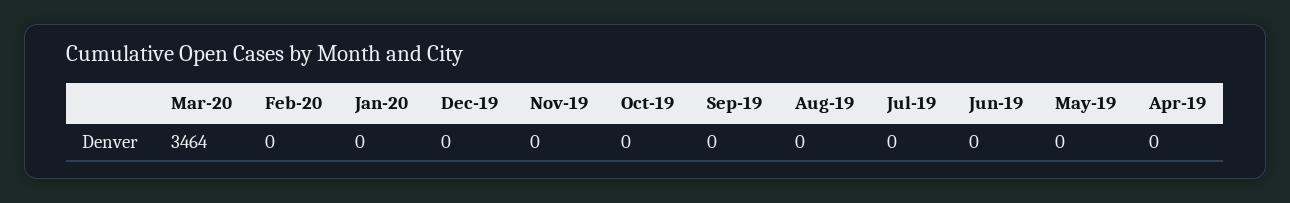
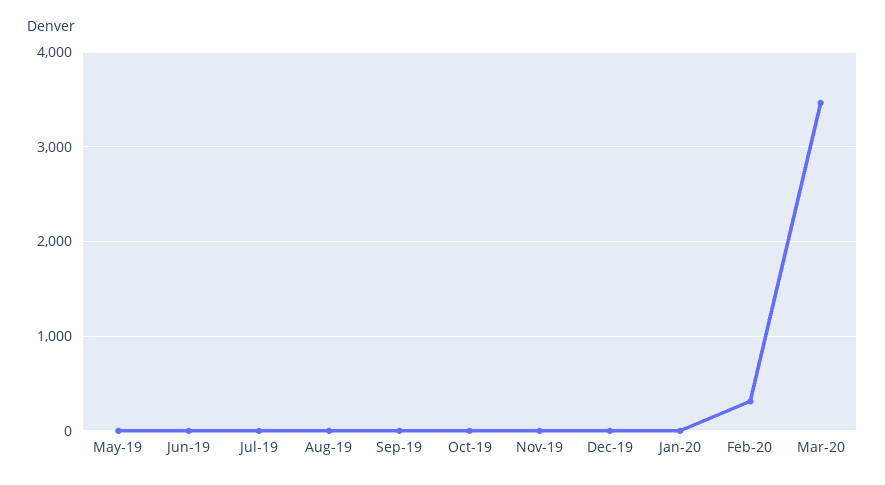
Feb-20: 0 -> 300
Apr-19: 0 -> none

